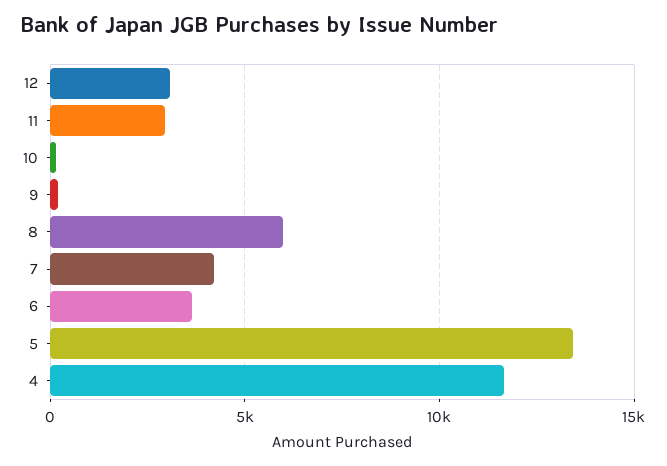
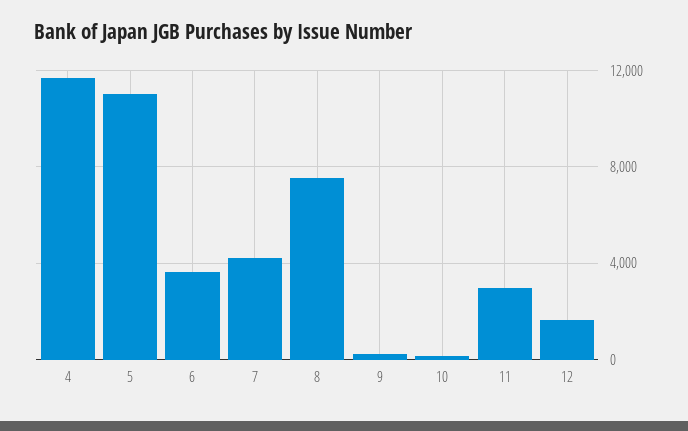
12: 3000 -> 1500
8: 6000 -> 7500
5: 13500 -> 11000

